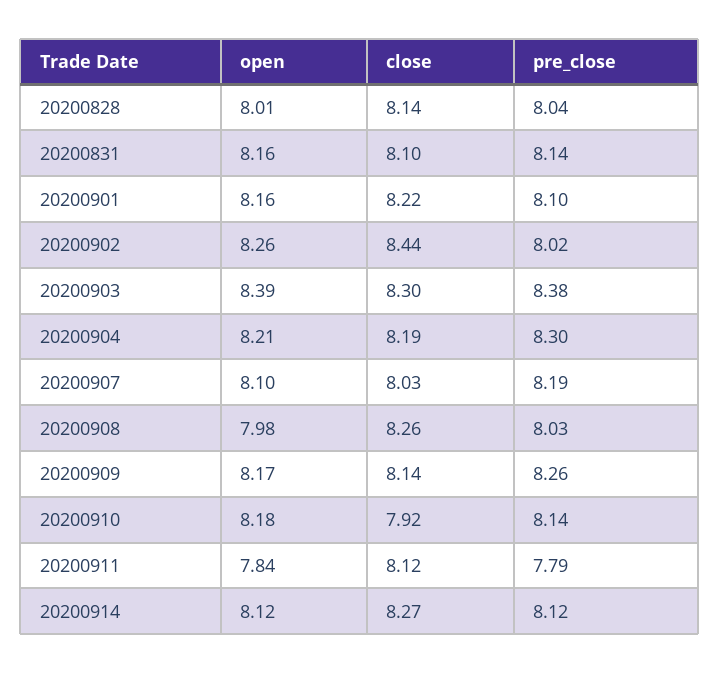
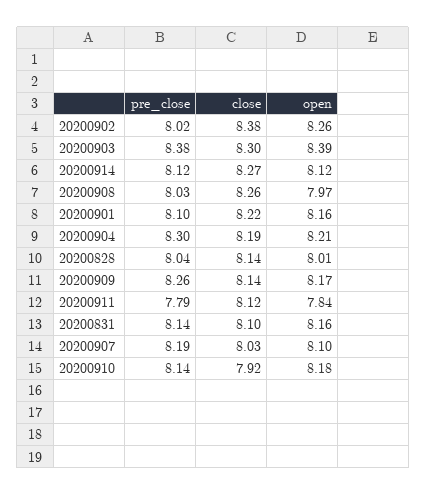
close, 20200902: 8.44 -> 8.38
open, 20200908: 7.98 -> 7.97

